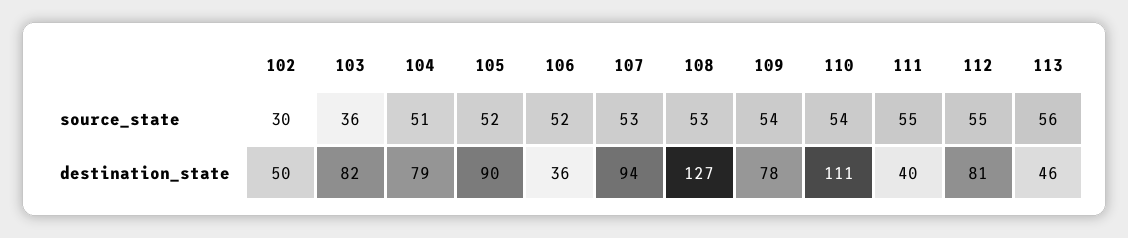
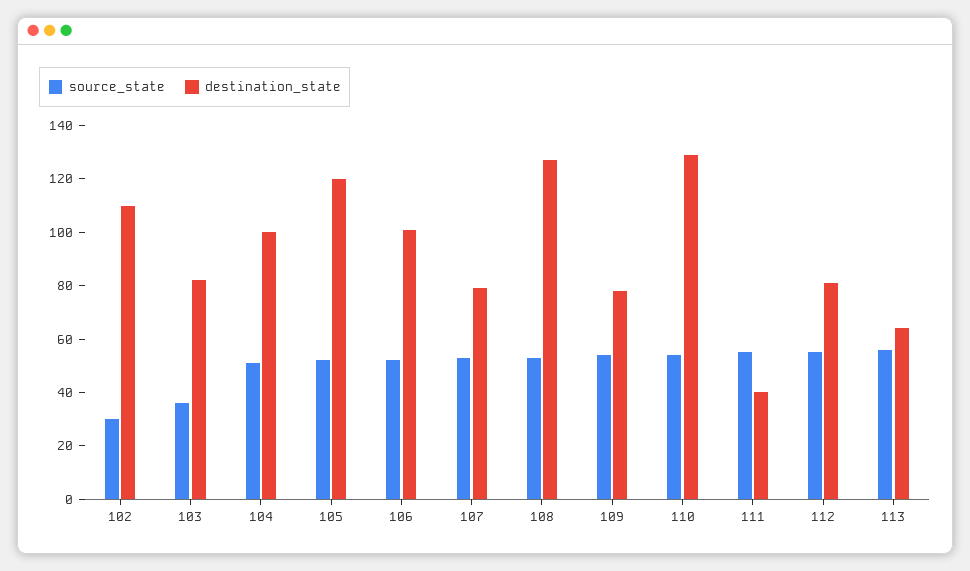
destination_state, 102: 50 -> 110
destination_state, 104: 79 -> 100
destination_state, 105: 90 -> 120
destination_state, 106: 36 -> 100
destination_state, 107: 94 -> 80
destination_state, 110: 111 -> 130
destination_state, 113: 46 -> 65

